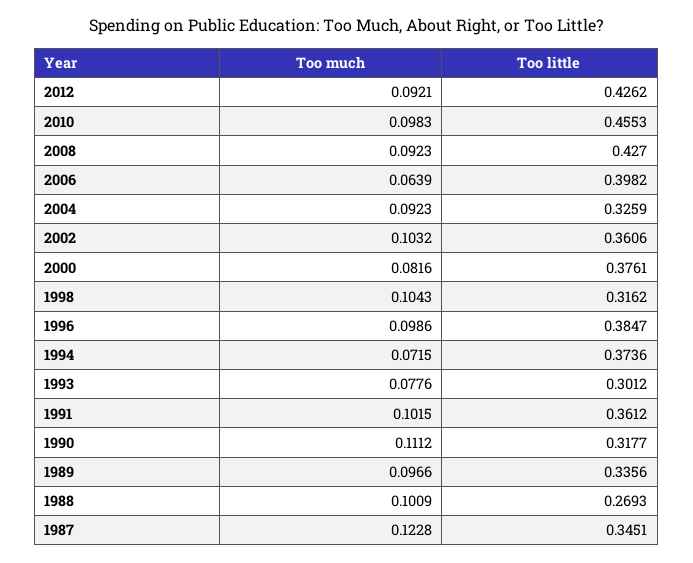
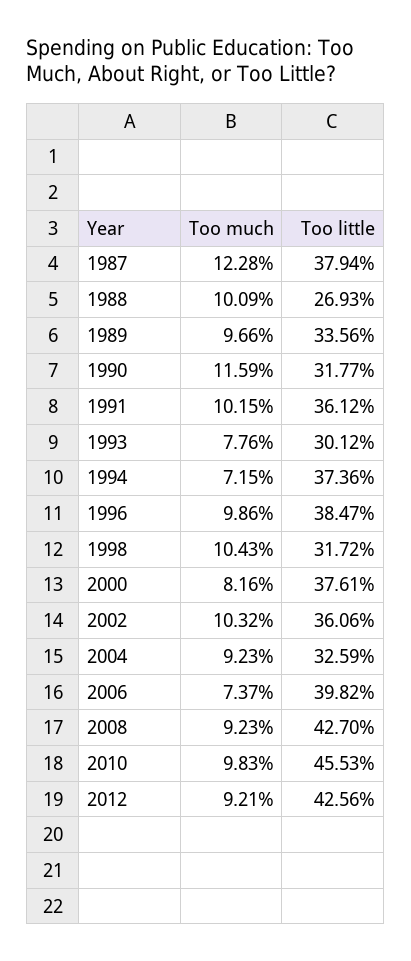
Too little, 2012: 0.4262 -> 0.4256
Too much, 2006: 0.0639 -> 0.0737
Too little, 1998: 0.3162 -> 0.3172
Too much, 1990: 0.1112 -> 0.1159
Too little, 1987: 0.3451 -> 0.3794

